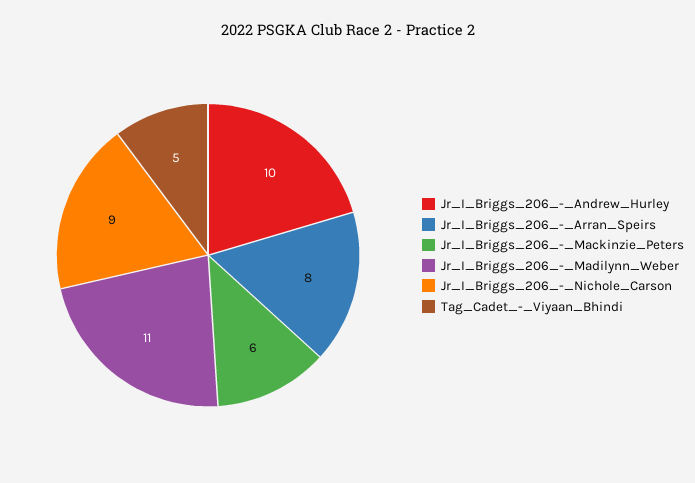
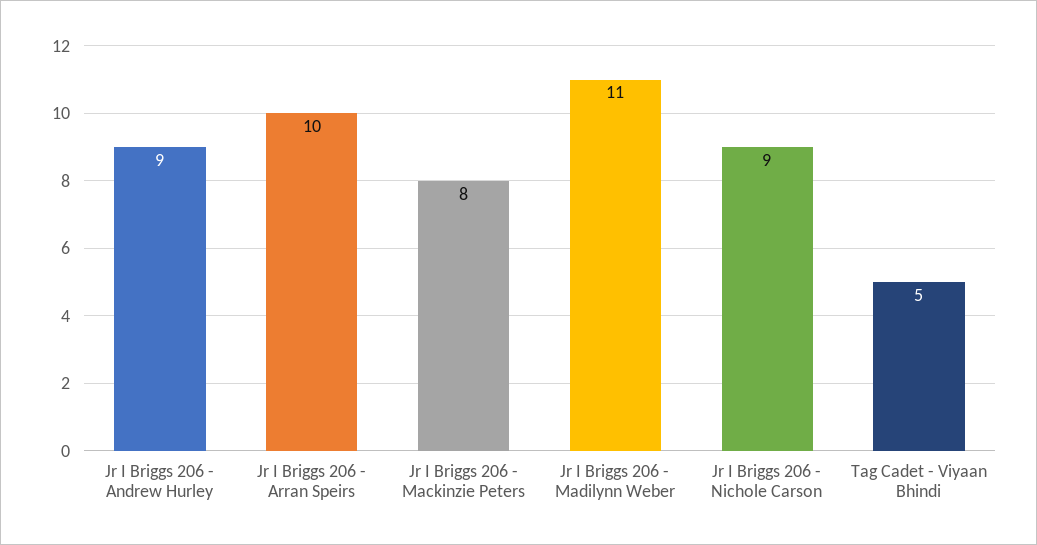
Jr_I_Briggs_206_-_Andrew_Hurley: 10 -> 9
Jr_I_Briggs_206_-_Arran_Speirs: 8 -> 10
Jr_I_Briggs_206_-_Mackinzie_Peters: 6 -> 8

